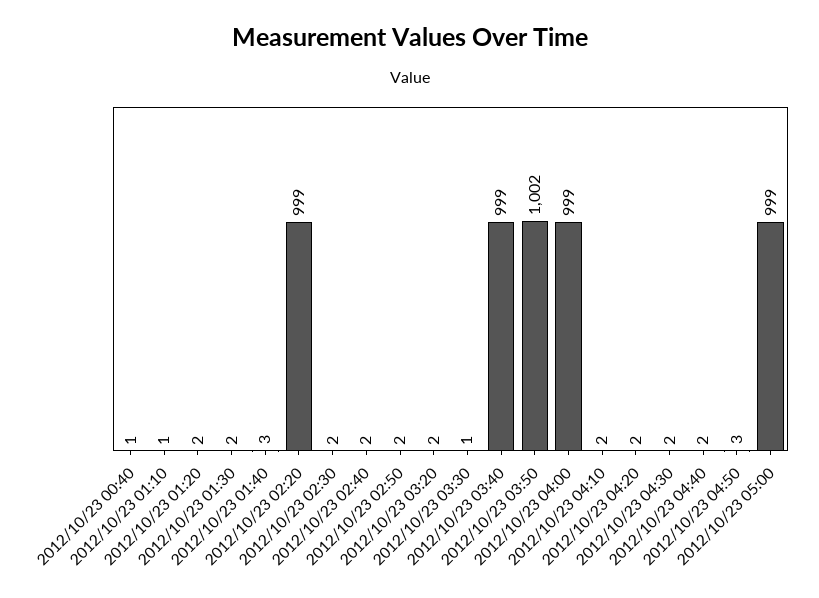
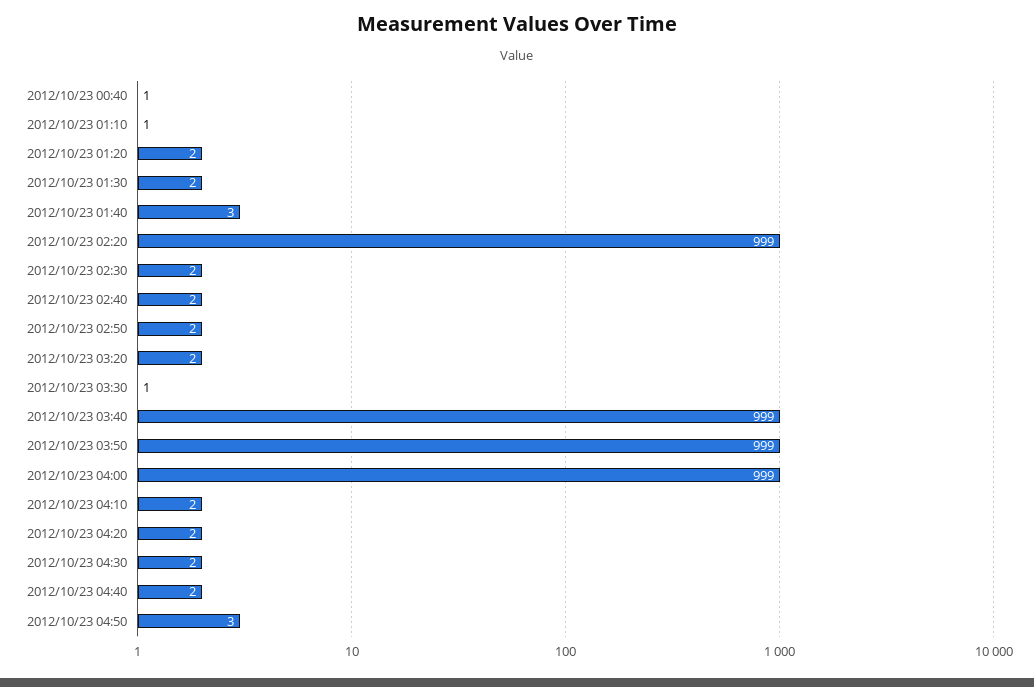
2012/10/23 03:50: 1002 -> 999
2012/10/23 05:00: 999 -> none

